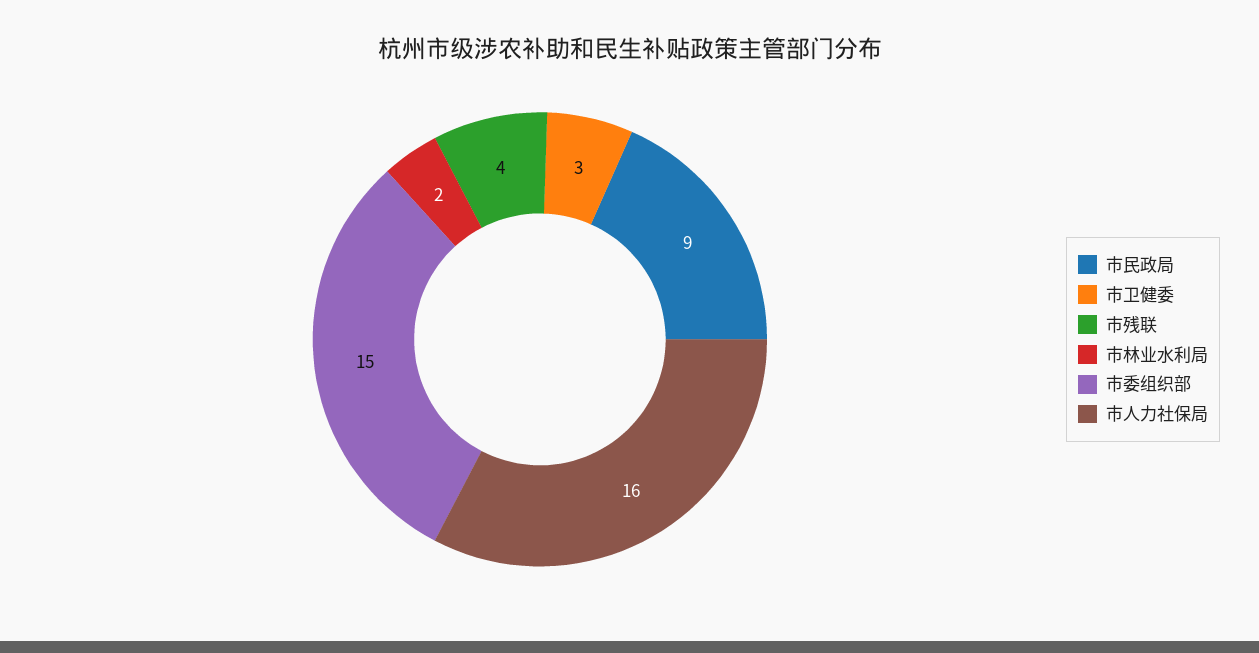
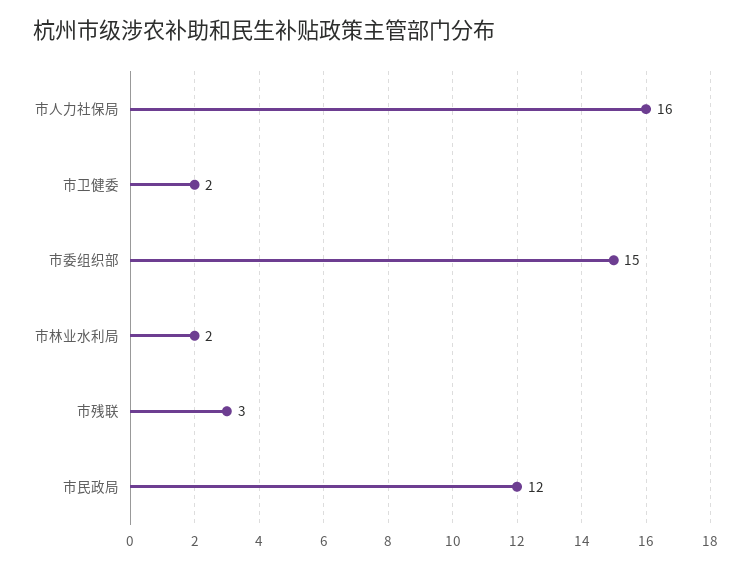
市民政局: 9 -> 12
市卫健委: 3 -> 2
市残联: 4 -> 3

